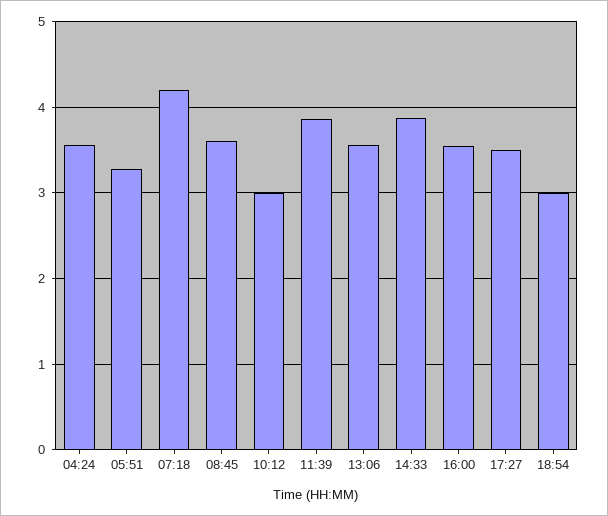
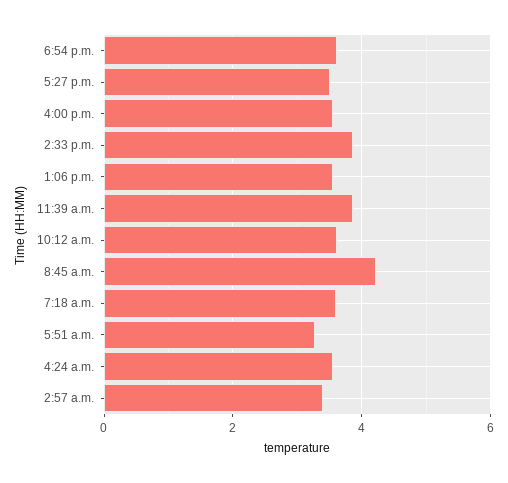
07:18: 4.2 -> 3.6
08:45: 3.6 -> 4.2
10:12: 3 -> 3.6
18:54: 3 -> 3.6
2:57 a.m.: none -> 3.4

